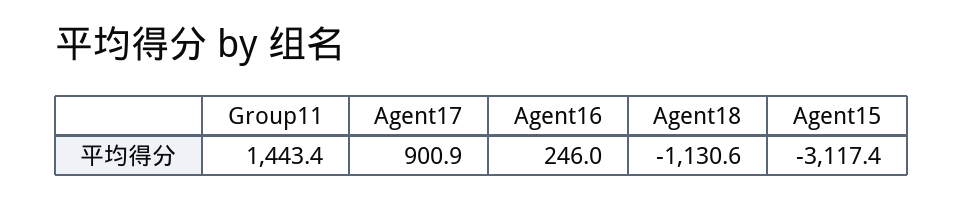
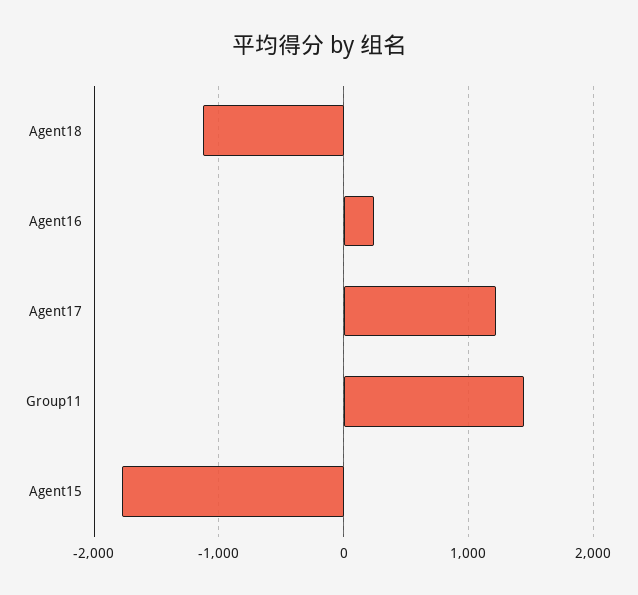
Agent17: 900.9 -> 1200
Agent15: -3117.4 -> -1800

